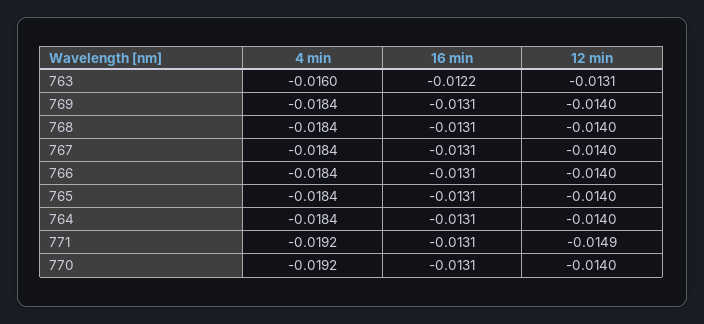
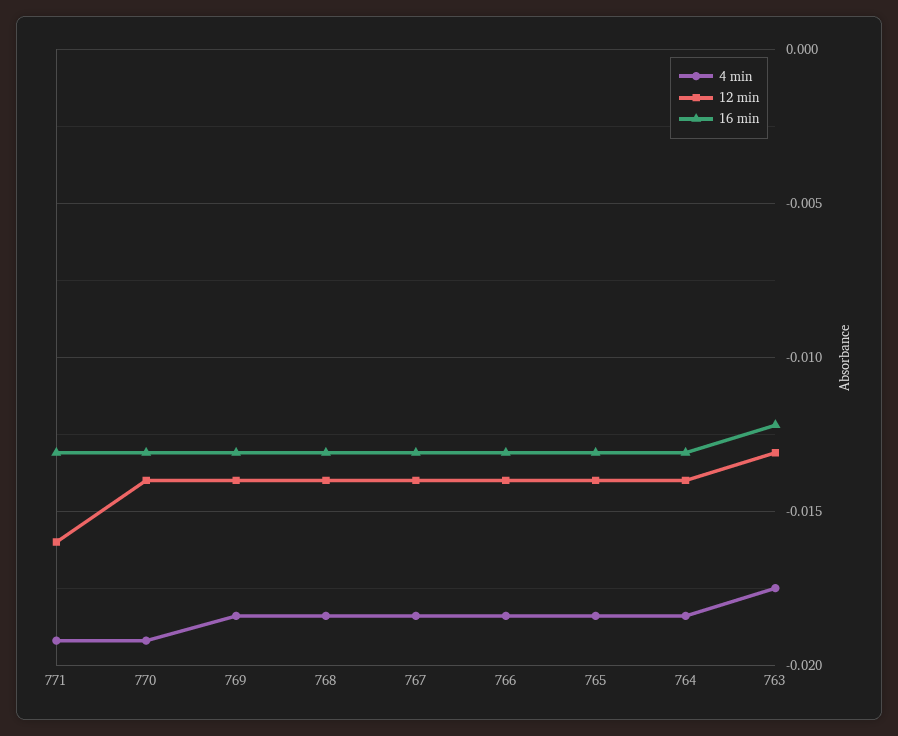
4 min, 763: -0.016 -> -0.0175
12 min, 771: -0.0149 -> -0.016

